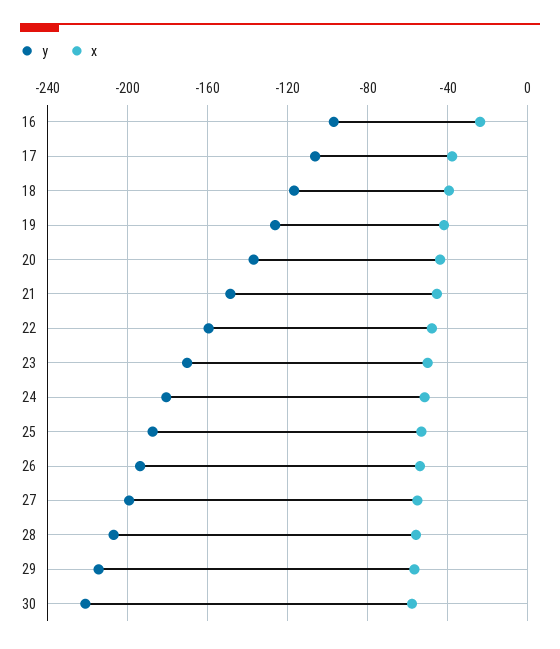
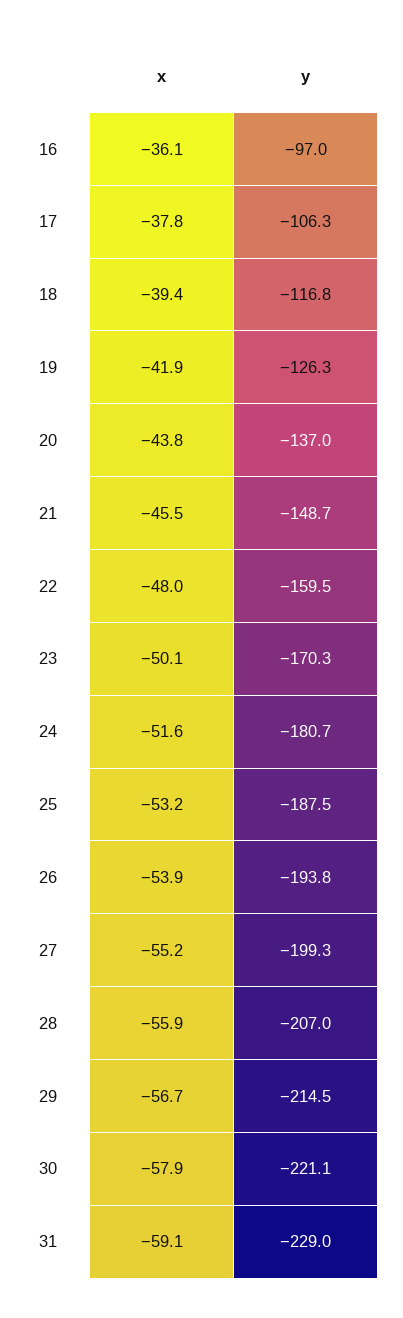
x, 16: -25 -> -36.1
x, 31: none -> -59.1
y, 31: none -> -229

